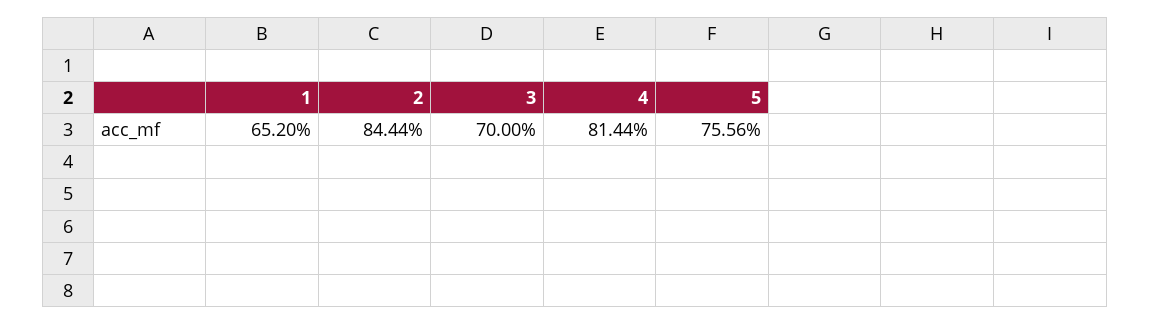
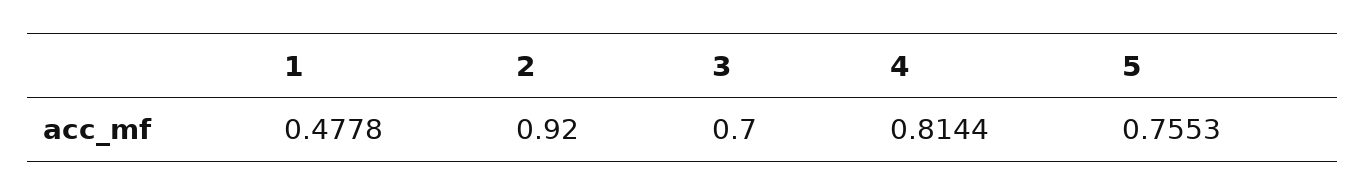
1: 0.652 -> 0.4778
2: 0.8444 -> 0.92
5: 0.7556 -> 0.7553

